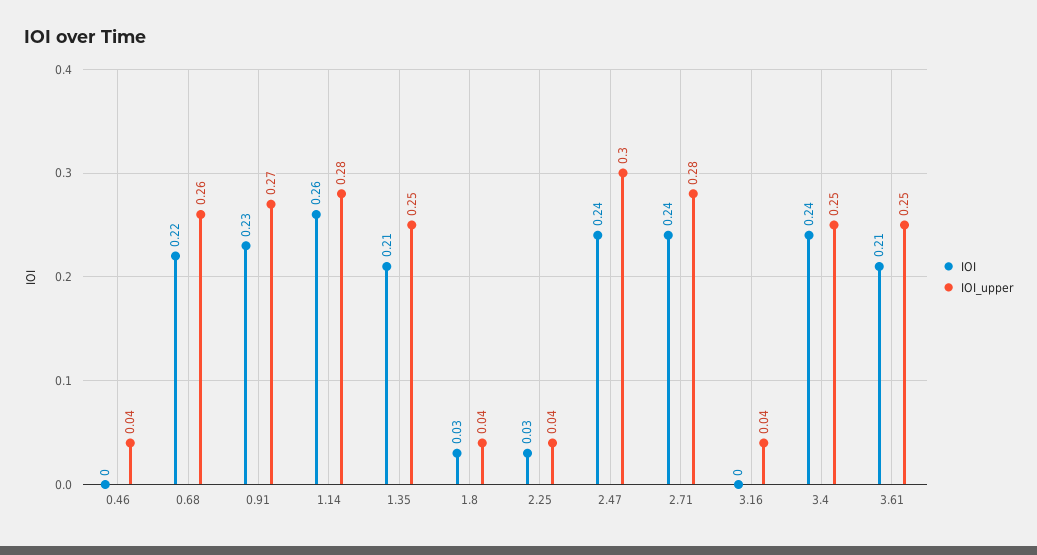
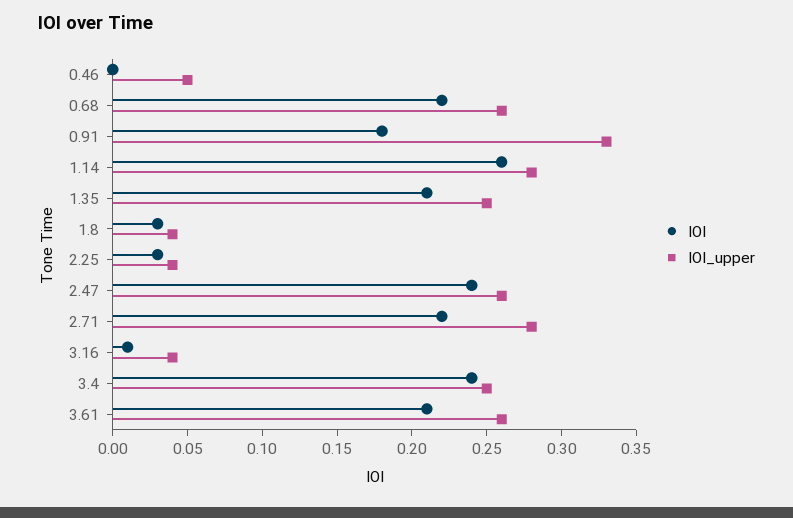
IOI_upper, 0.46: 0.04 -> 0.05
IOI, 0.91: 0.23 -> 0.18
IOI_upper, 0.91: 0.27 -> 0.33
IOI_upper, 2.47: 0.3 -> 0.26
IOI, 2.71: 0.24 -> 0.22
IOI, 3.16: 0 -> 0.01
IOI_upper, 3.61: 0.25 -> 0.26

